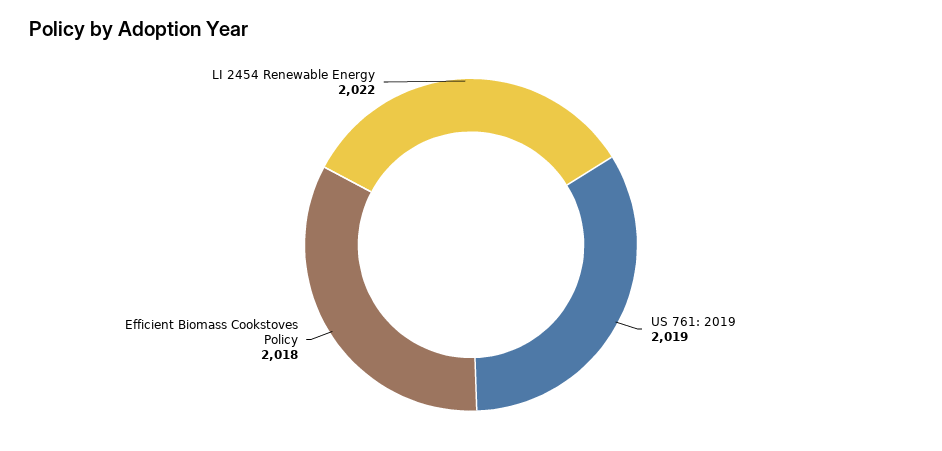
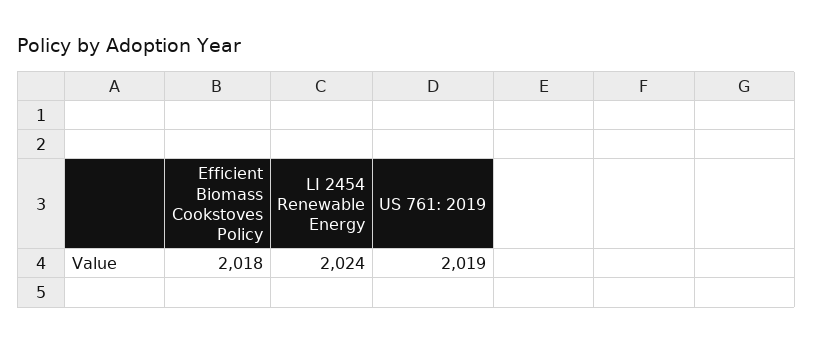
LI 2454 Renewable Energy: 2022 -> 2024

